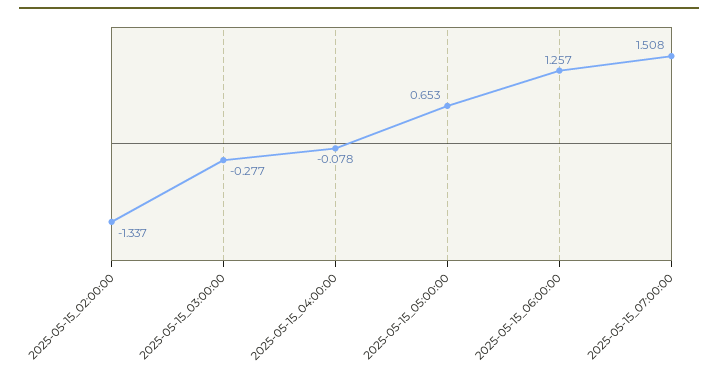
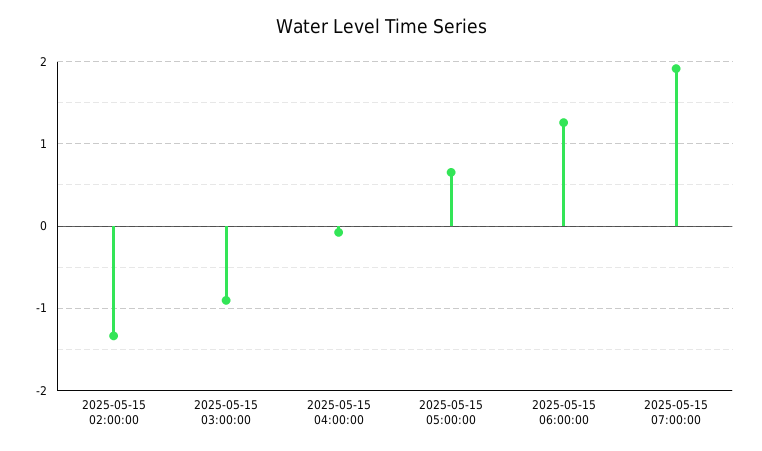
2025-05-15_03:00:00: -0.277 -> -0.9
2025-05-15_07:00:00: 1.508 -> 1.9

